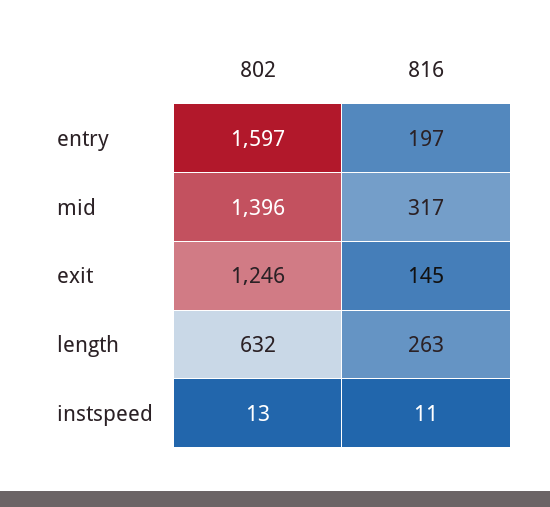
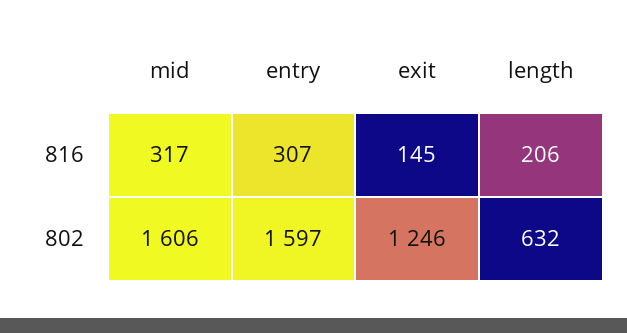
816, entry: 197 -> 307
802, mid: 1396 -> 1606
816, length: 263 -> 206
802, instspeed: 13 -> none
816, instspeed: 11 -> none

